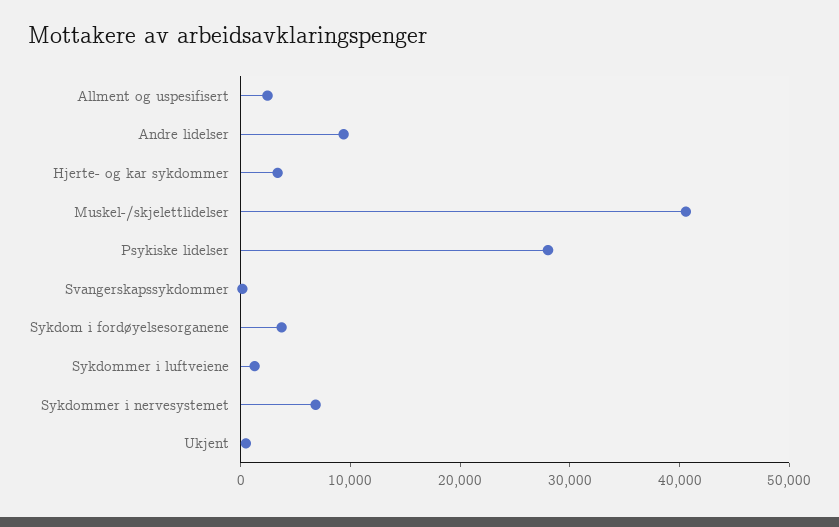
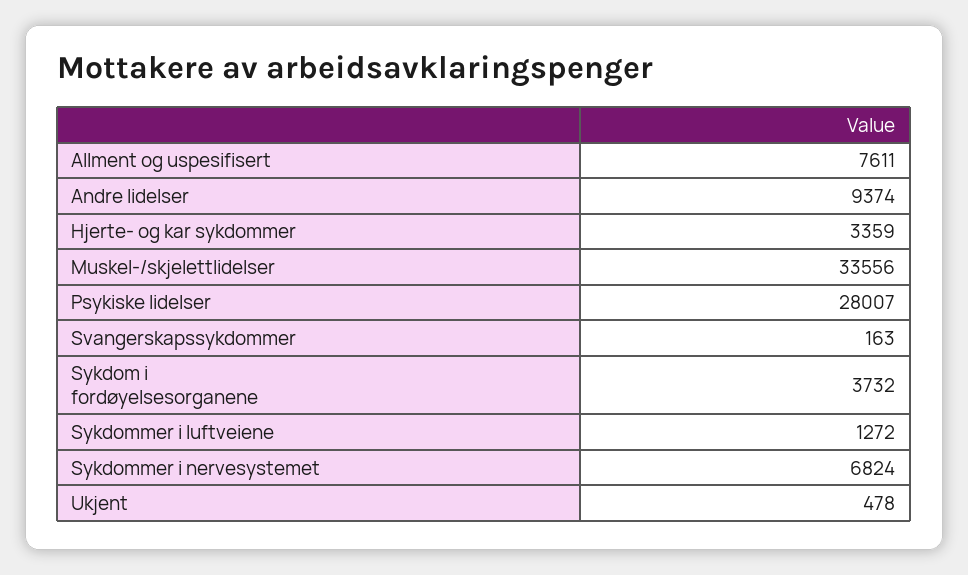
Allment og uspesifisert: 2000 -> 7611
Muskel-/skjelettlidelser: 40000 -> 33556

